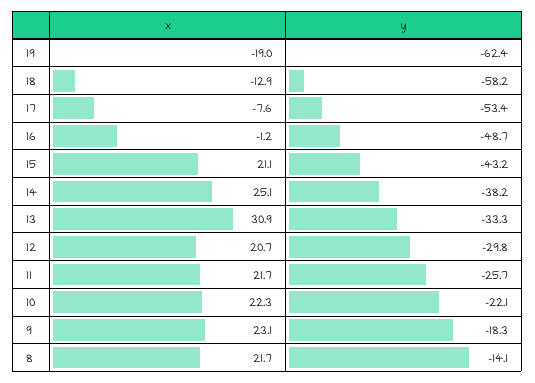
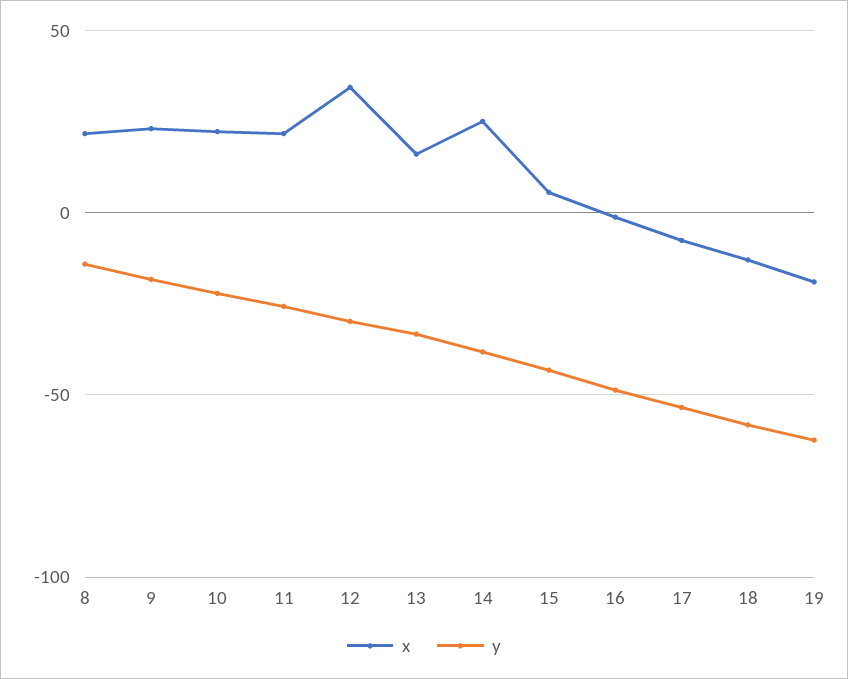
x, 15: 21.1 -> 5
x, 13: 30.9 -> 15
x, 12: 20.7 -> 35

